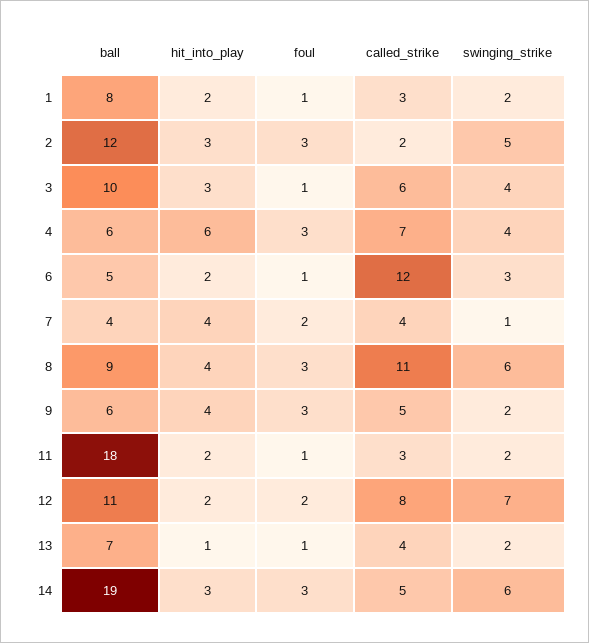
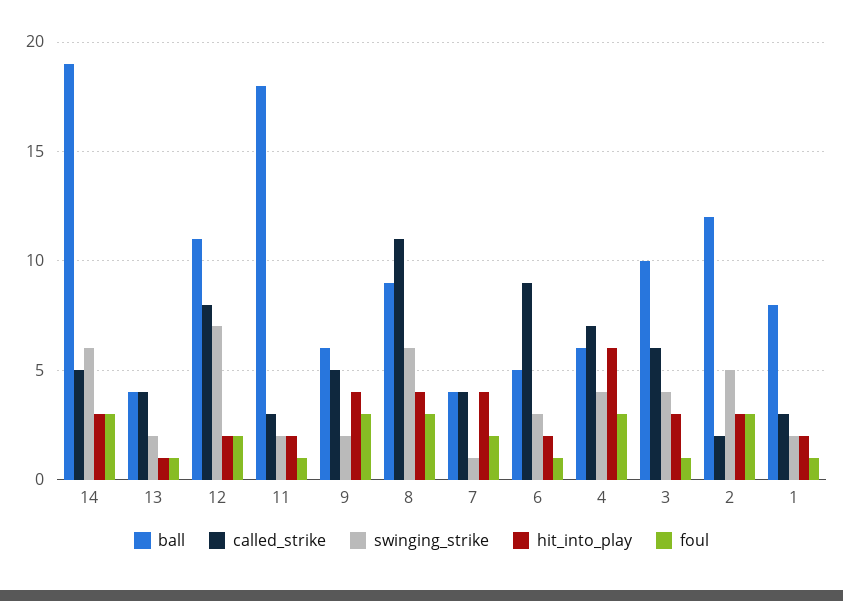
called_strike, 6: 12 -> 9
ball, 13: 7 -> 4

